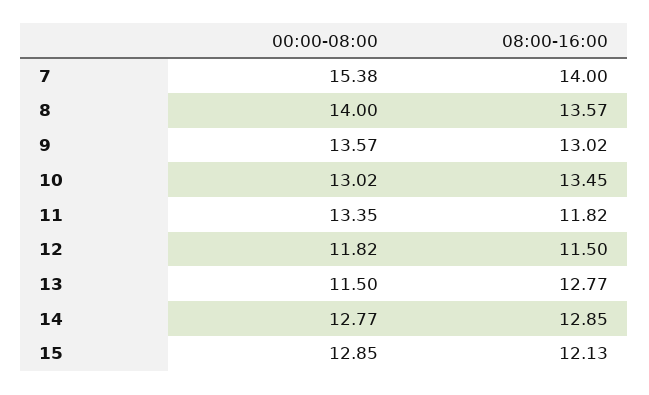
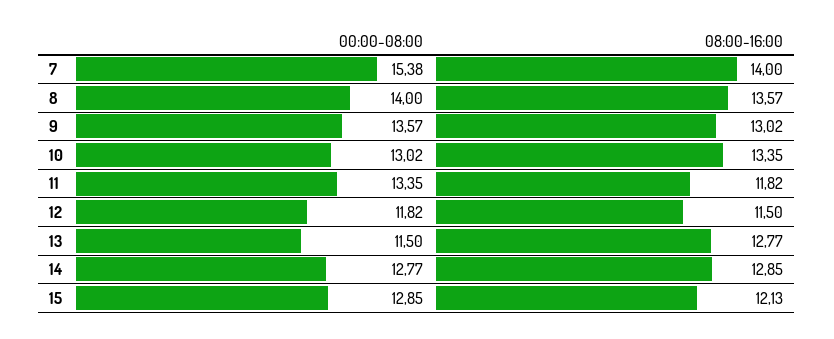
08:00-16:00, 10: 13.45 -> 13.35

